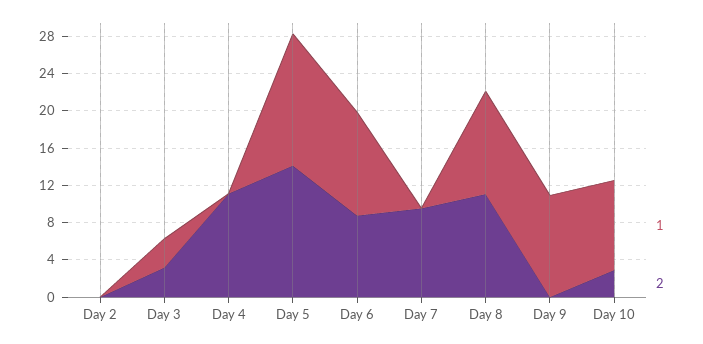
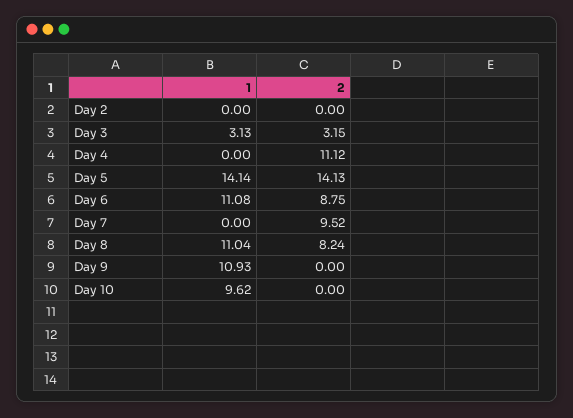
2, Day 8: 11 -> 8.24
2, Day 10: 3 -> 0

